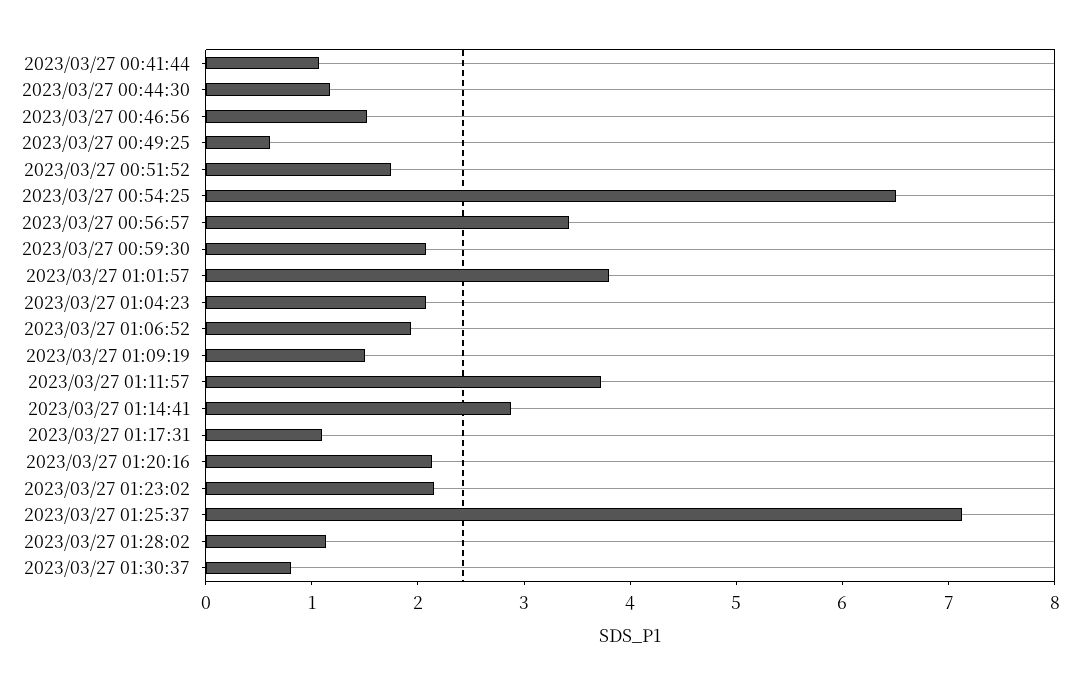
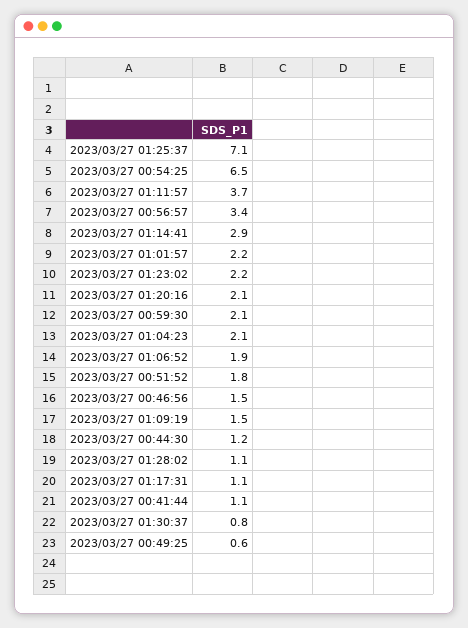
2023/03/27 01:01:57: 3.8 -> 2.2

